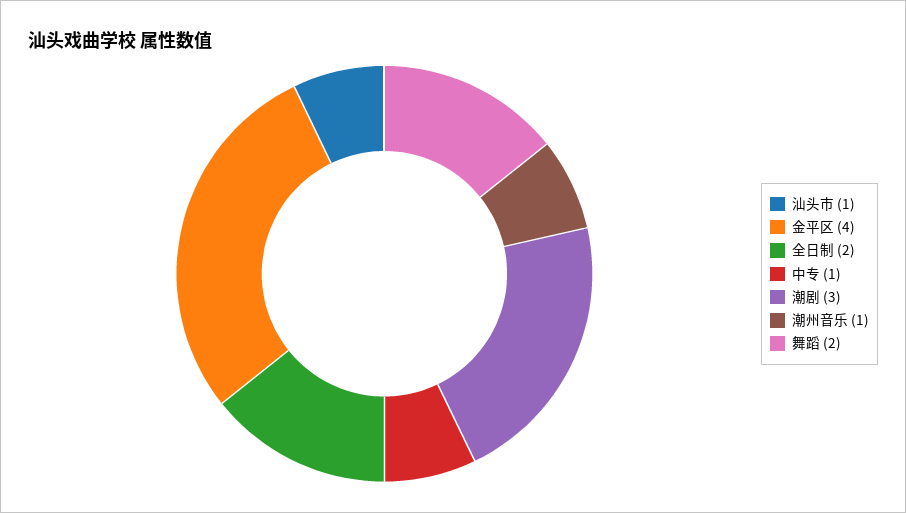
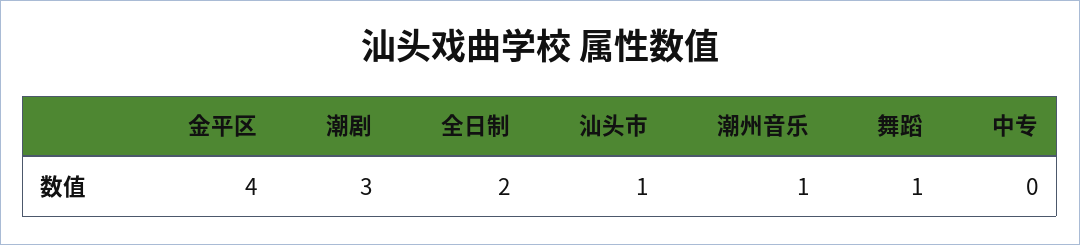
中专: 1 -> 0
舞蹈: 2 -> 1

